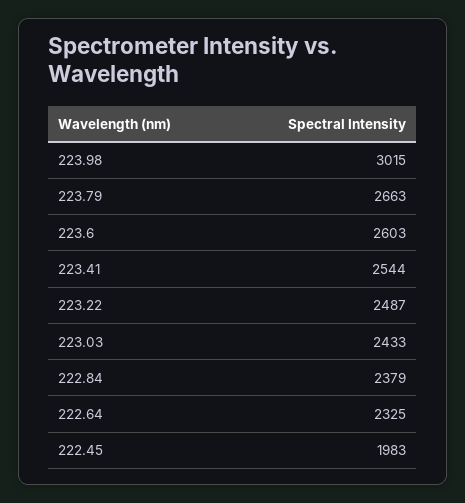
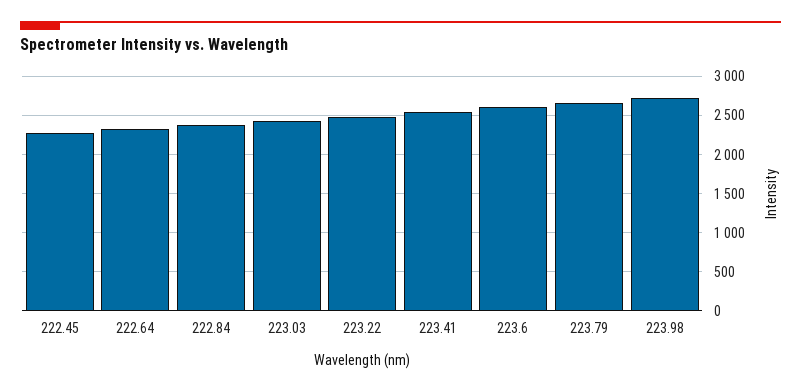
223.98: 3015 -> 2700
222.45: 1983 -> 2300

